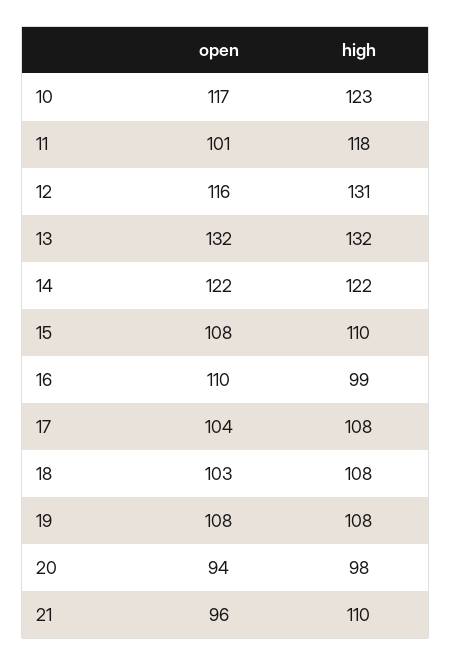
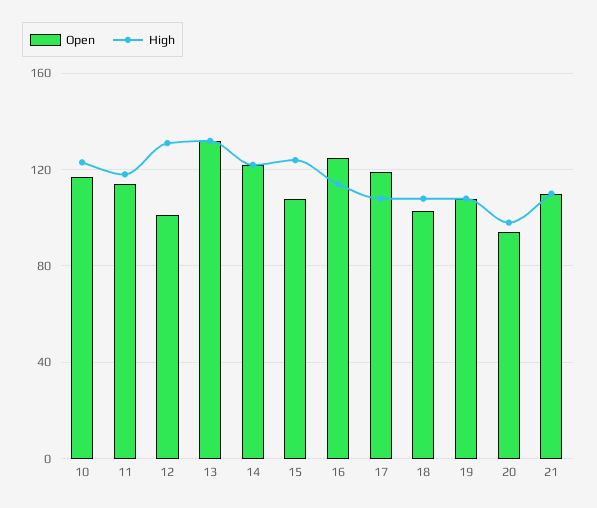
open, 11: 101 -> 115
open, 12: 116 -> 100
high, 15: 110 -> 125
open, 16: 110 -> 125
high, 16: 99 -> 115
open, 17: 104 -> 120
open, 21: 96 -> 110

